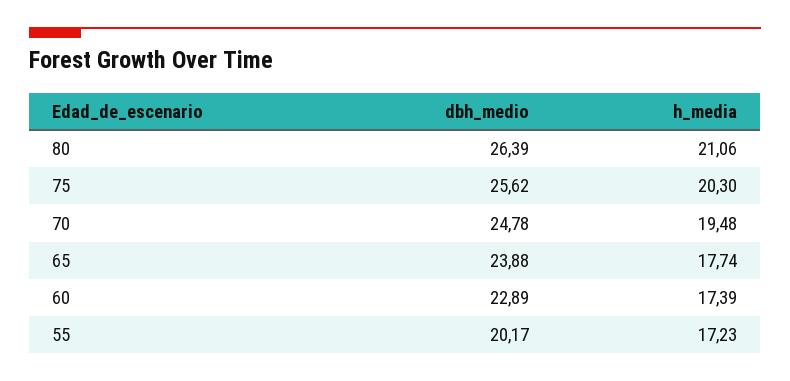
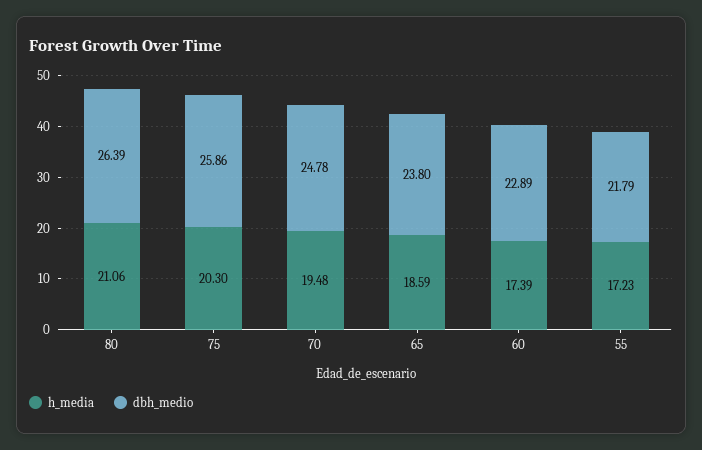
dbh_medio, 75: 25.62 -> 25.86
dbh_medio, 65: 23.88 -> 23.8
h_media, 65: 17.74 -> 18.59
dbh_medio, 55: 20.17 -> 21.79

